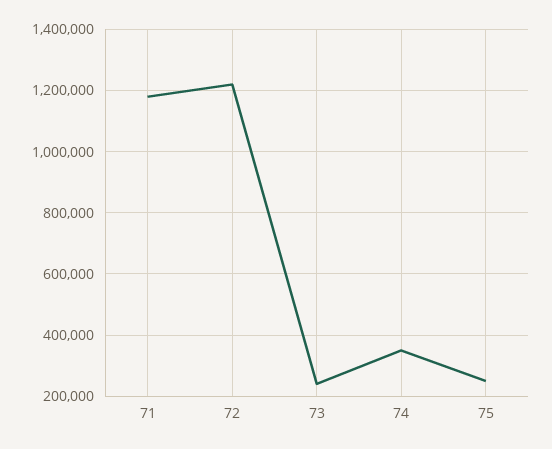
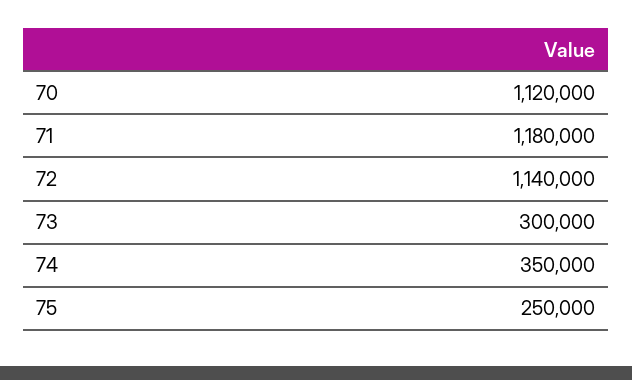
72: 1220000 -> 1140000
73: 240000 -> 300000
70: none -> 1120000

